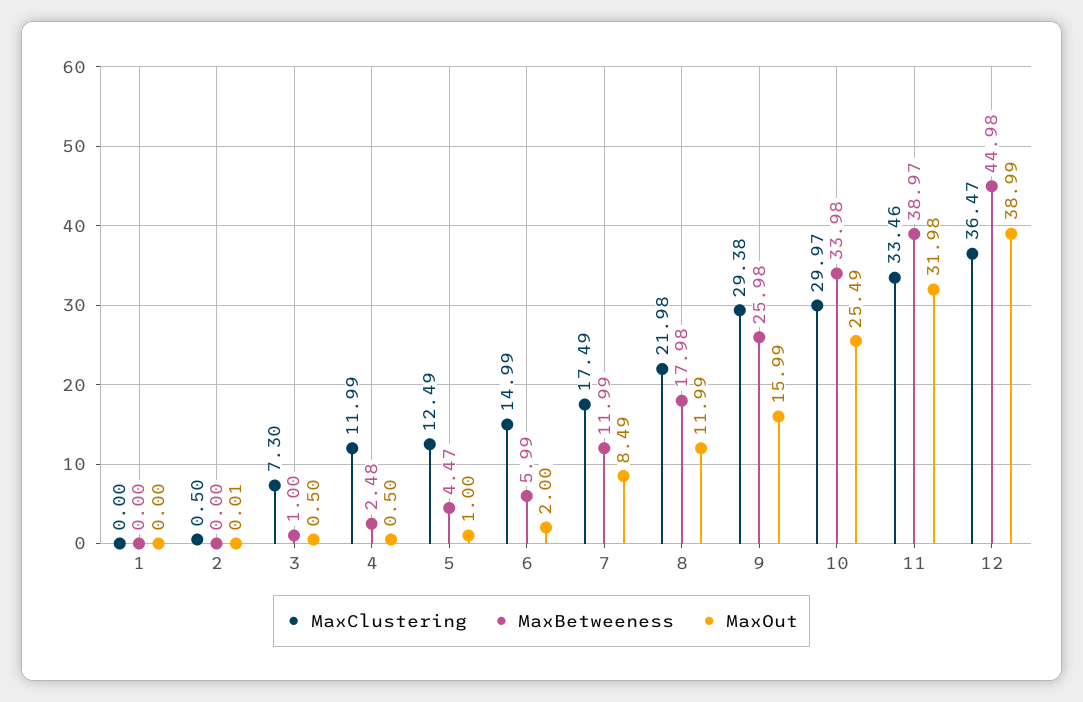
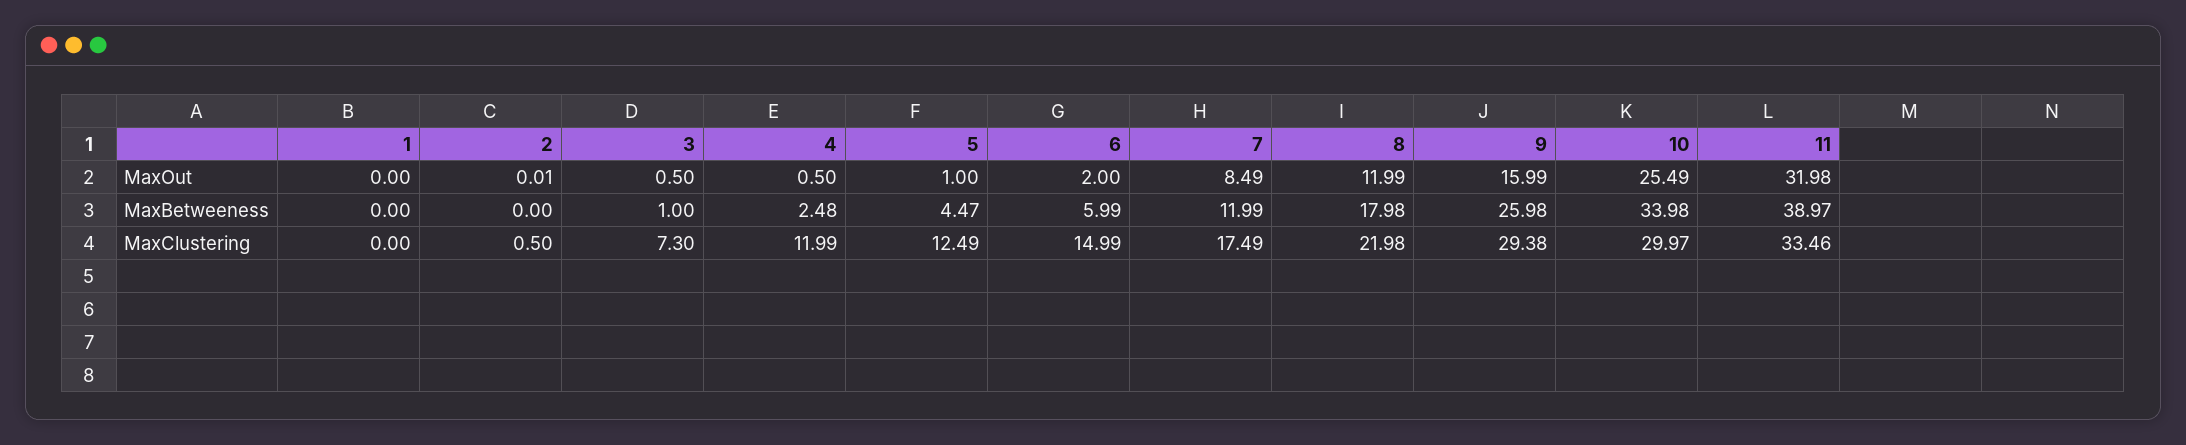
MaxClustering, 12: 36.47 -> none
MaxBetweeness, 12: 44.98 -> none
MaxOut, 12: 38.99 -> none

